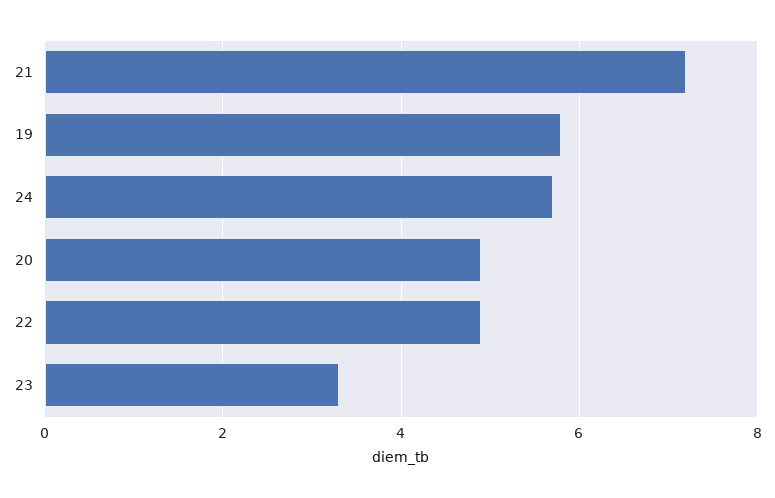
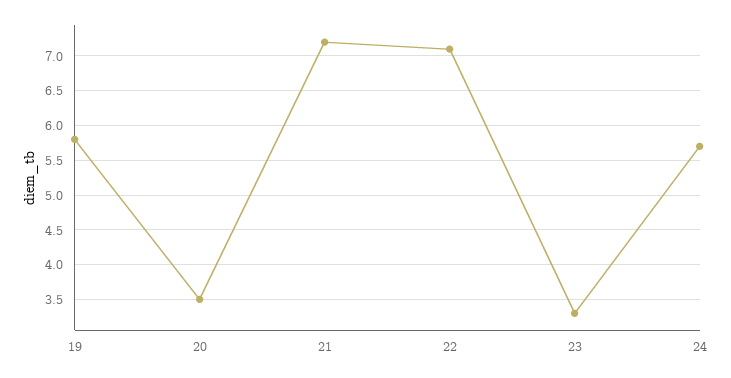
20: 5 -> 3.5
22: 5 -> 7.1

